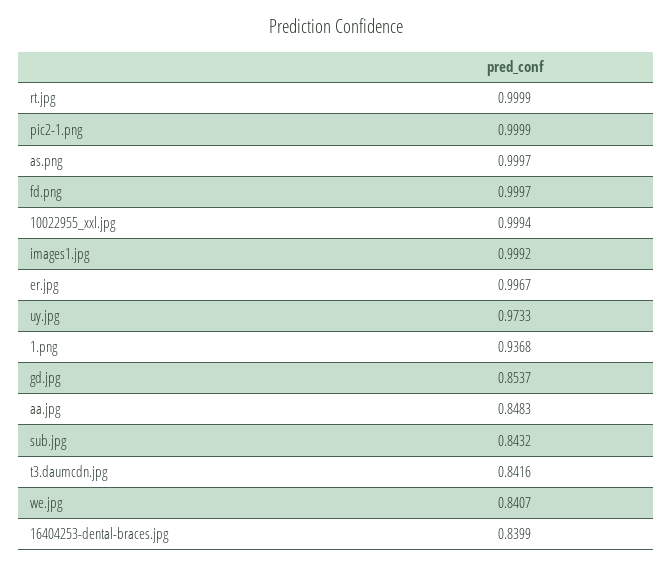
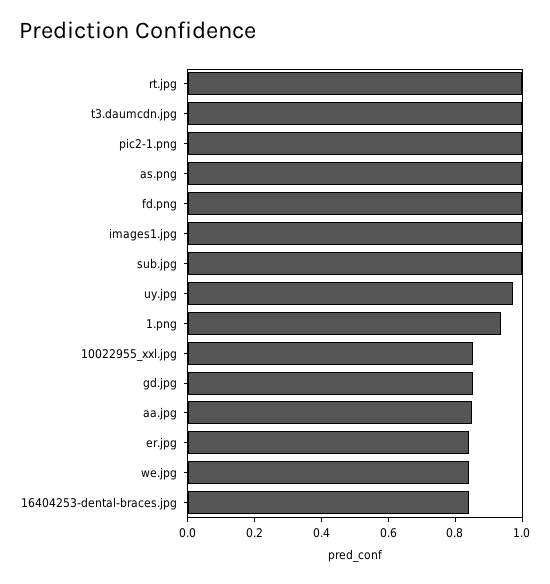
10022955_xxl.jpg: 0.9994 -> 0.85
er.jpg: 0.9967 -> 0.85
sub.jpg: 0.8432 -> 1
t3.daumcdn.jpg: 0.8416 -> 1

